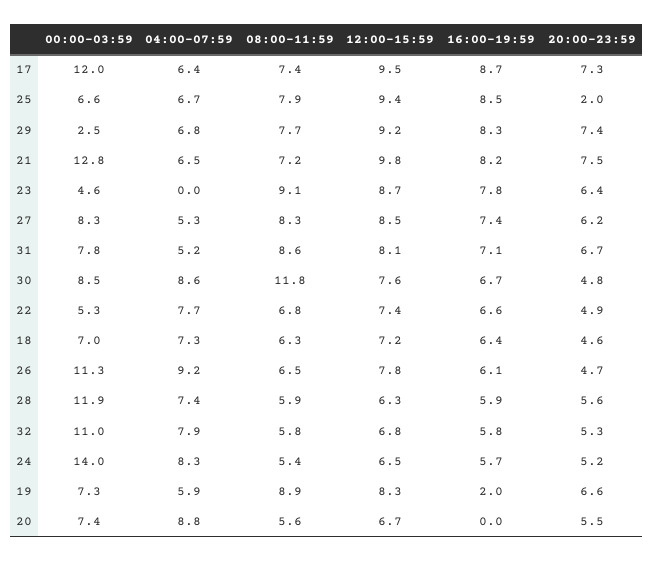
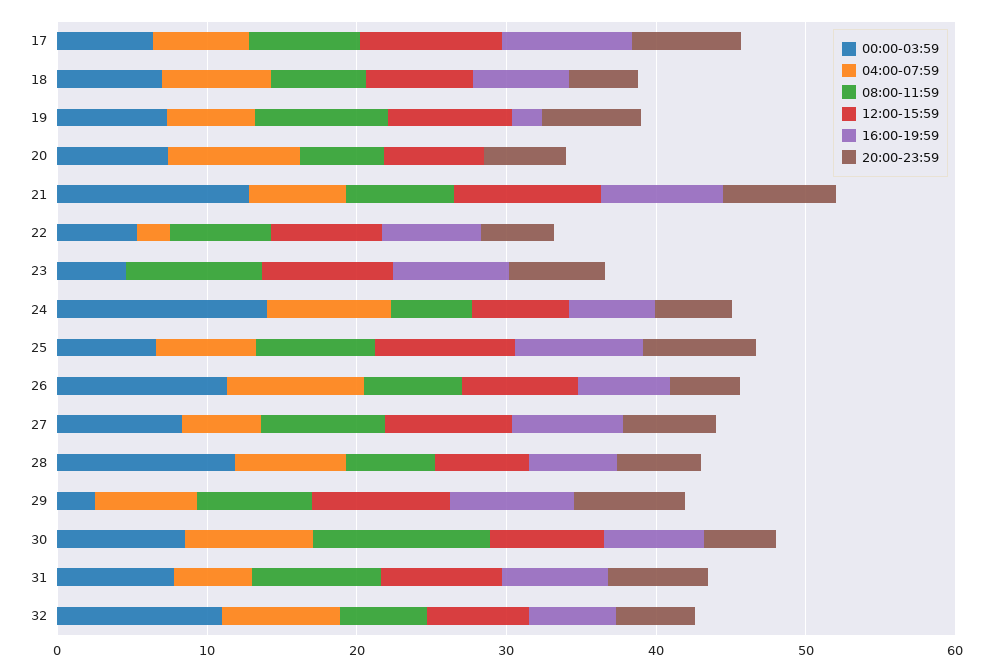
00:00-03:59, 17: 12 -> 6
20:00-23:59, 25: 2 -> 8
04:00-07:59, 22: 7.7 -> 2

